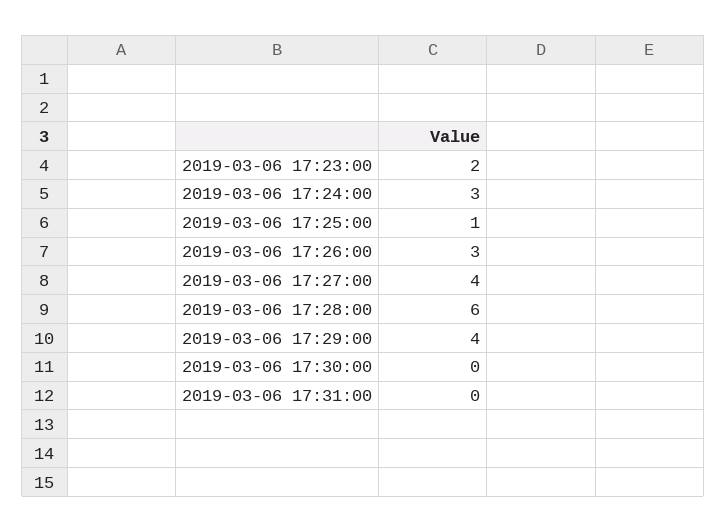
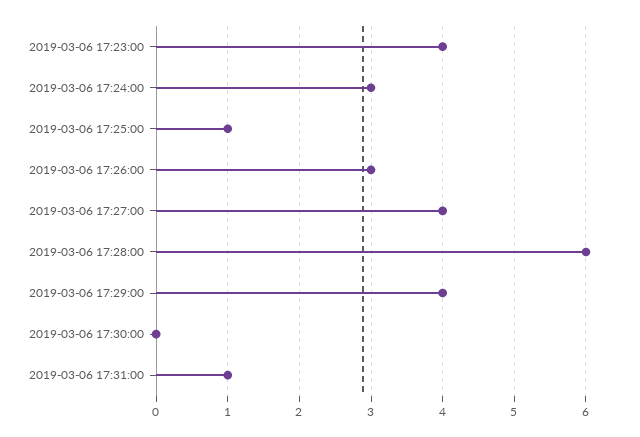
2019-03-06 17:23:00: 2 -> 4
2019-03-06 17:31:00: 0 -> 1

